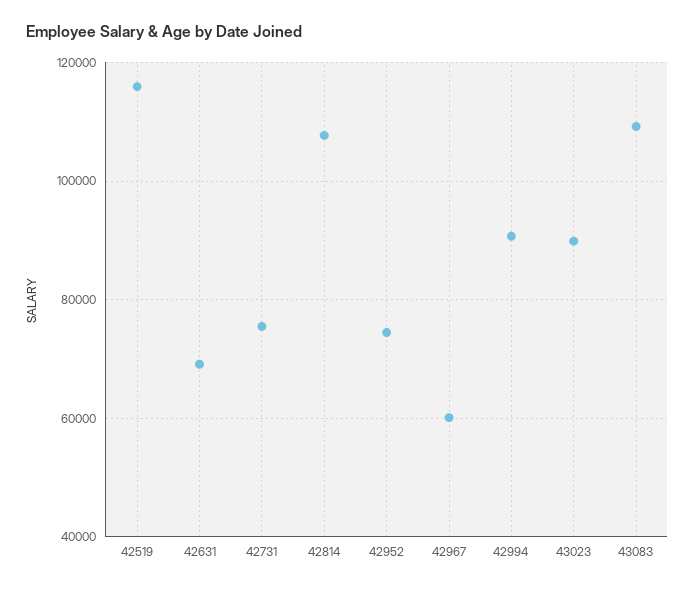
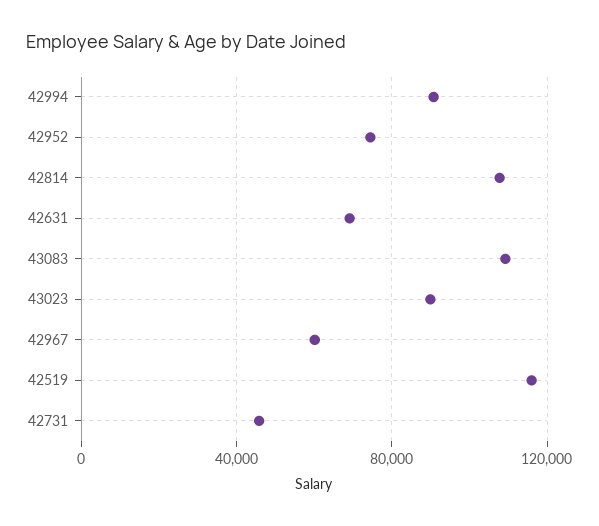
42731: 76000 -> 45000

